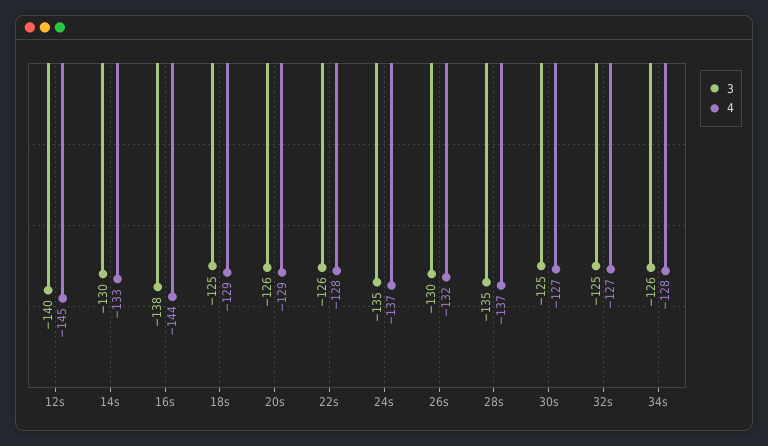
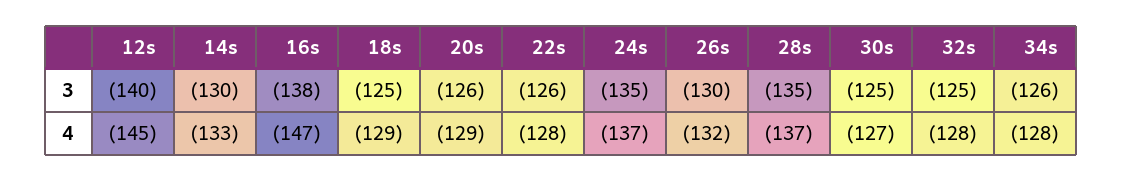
4, 16s: -144 -> -147
4, 32s: -127 -> -128

